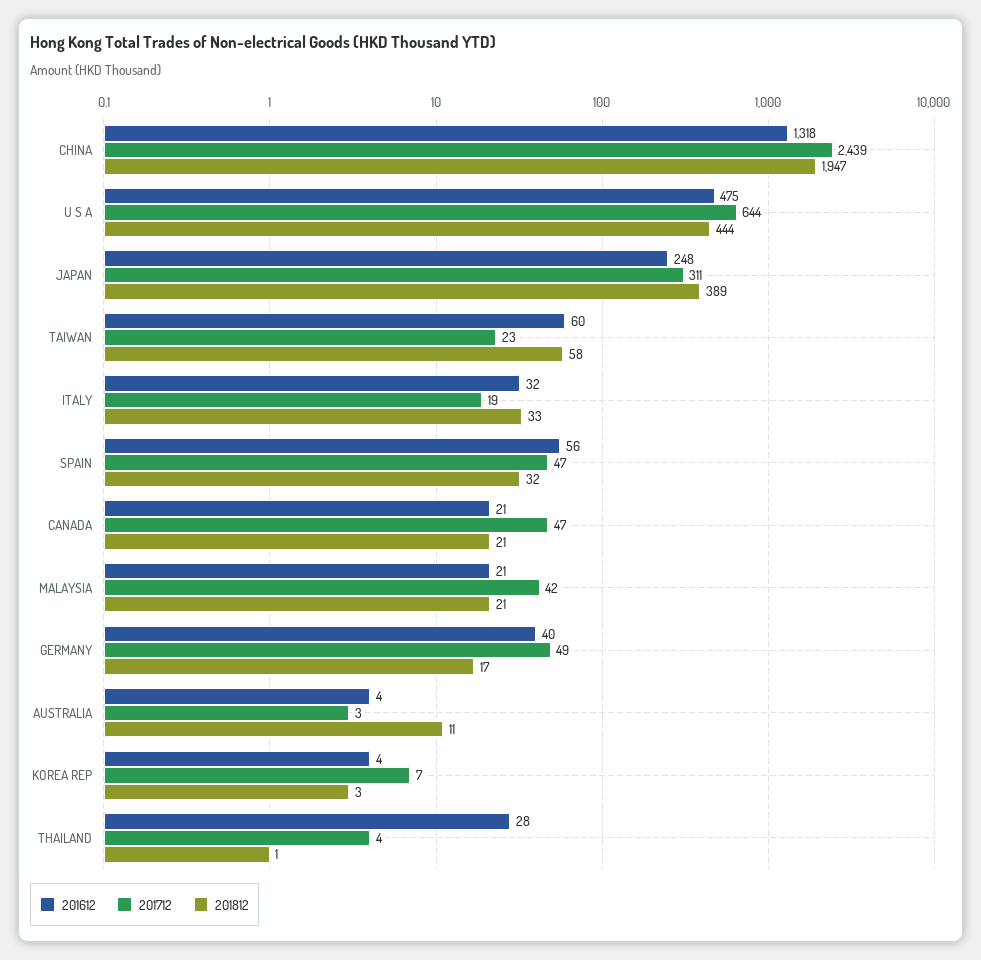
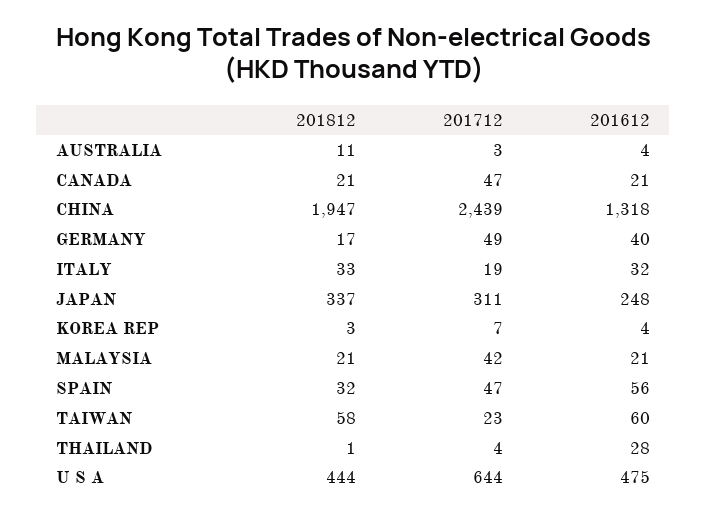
201812, JAPAN: 389 -> 337

